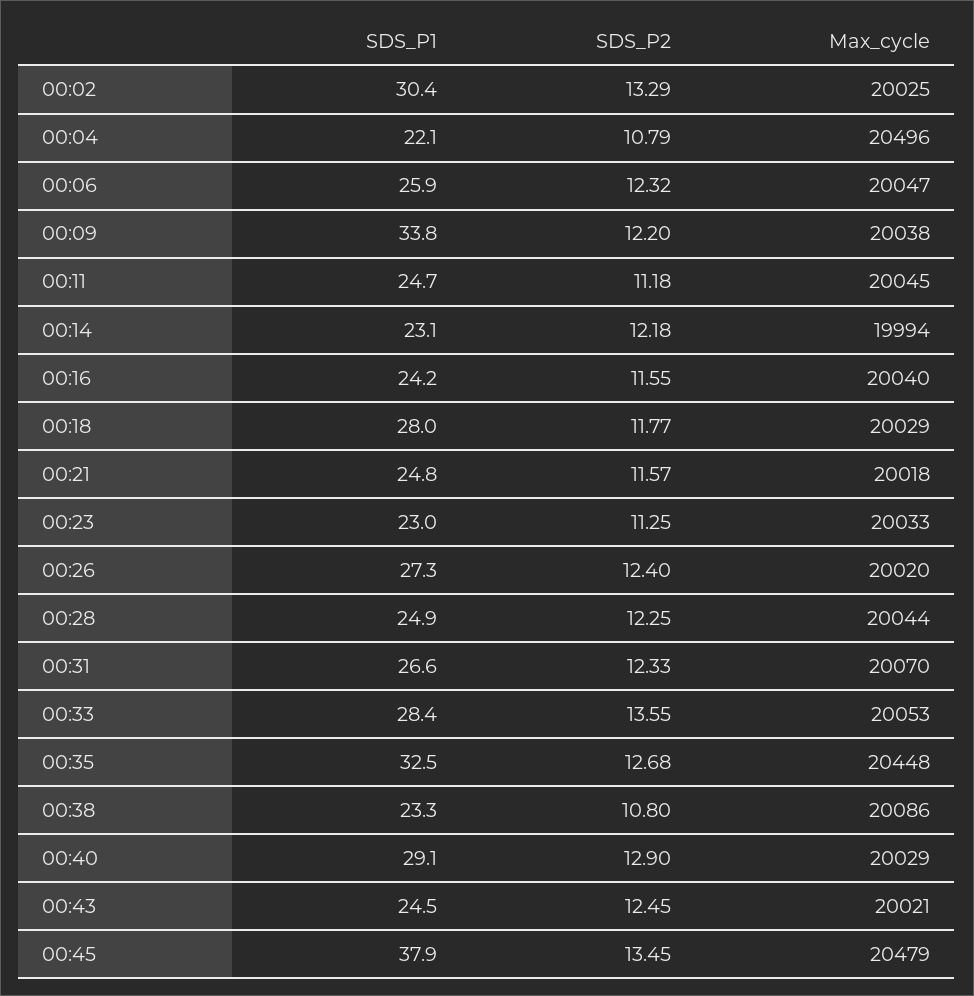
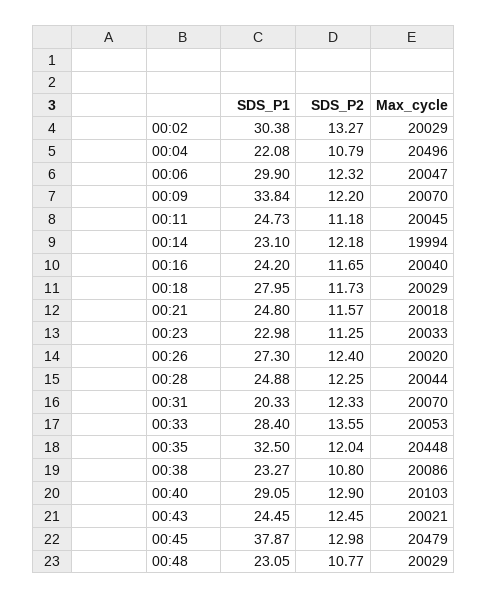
SDS_P2, 00:02: 13.29 -> 13.27
Max_cycle, 00:02: 20025 -> 20029
SDS_P1, 00:06: 25.9 -> 29.9
Max_cycle, 00:09: 20038 -> 20070
SDS_P2, 00:16: 11.55 -> 11.65
SDS_P2, 00:18: 11.77 -> 11.73
SDS_P1, 00:31: 26.6 -> 20.33
SDS_P2, 00:35: 12.68 -> 12.04
Max_cycle, 00:40: 20029 -> 20103
SDS_P2, 00:45: 13.45 -> 12.98
SDS_P1, 00:48: none -> 23.05
SDS_P2, 00:48: none -> 10.77
Max_cycle, 00:48: none -> 20029

